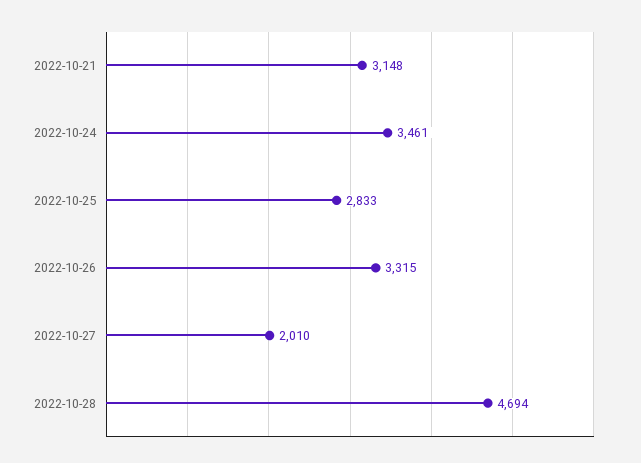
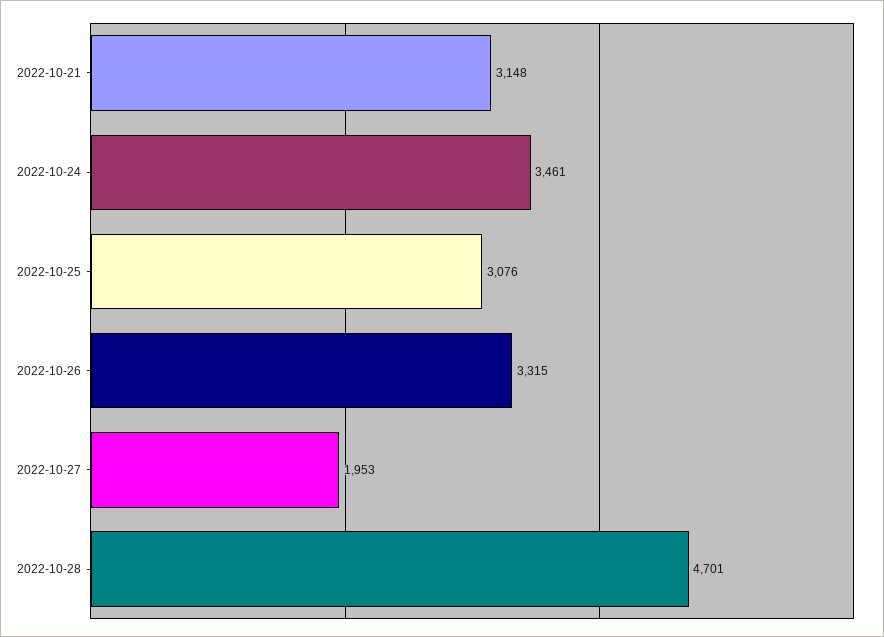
2022-10-25: 2833 -> 3076
2022-10-27: 2010 -> 1953
2022-10-28: 4694 -> 4701

